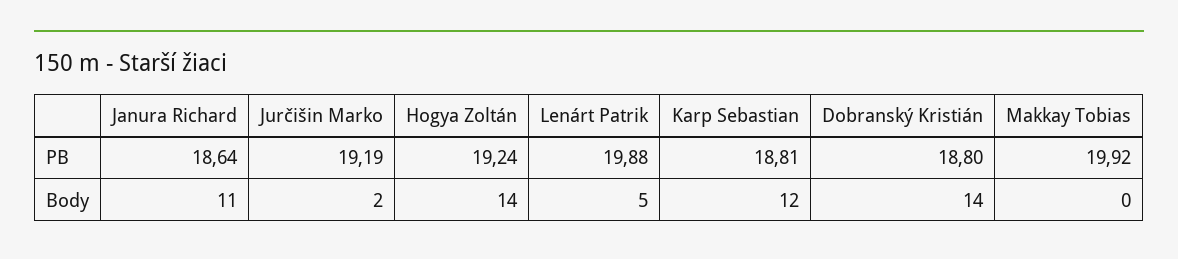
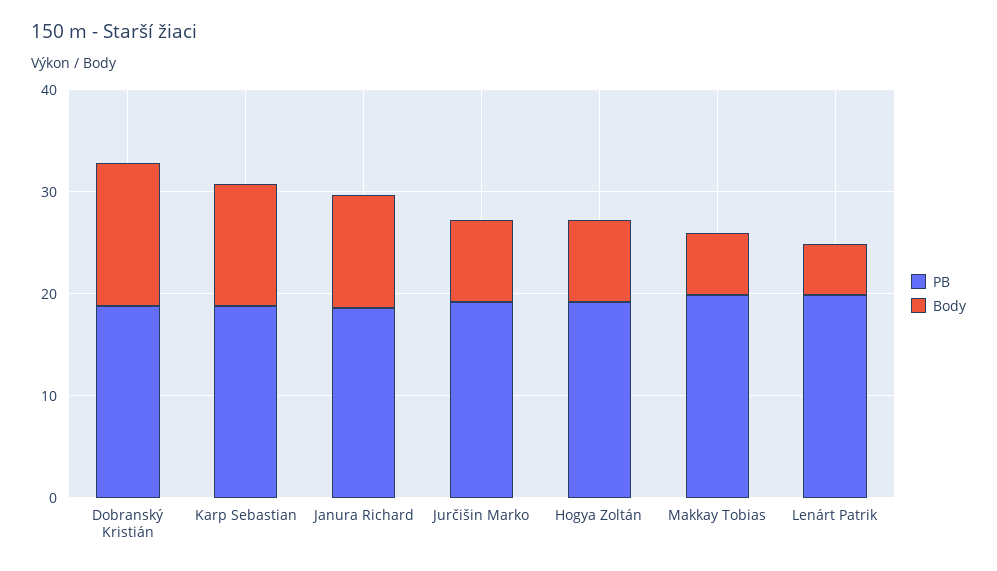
Body, Jurčišin Marko: 2 -> 8
Body, Hogya Zoltán: 14 -> 8
Body, Makkay Tobias: 0 -> 6

